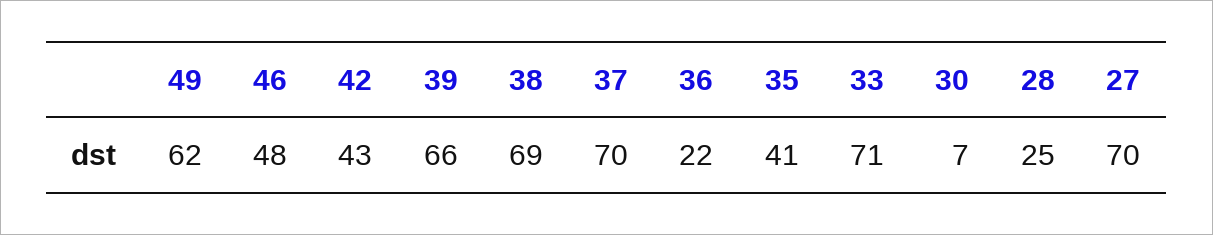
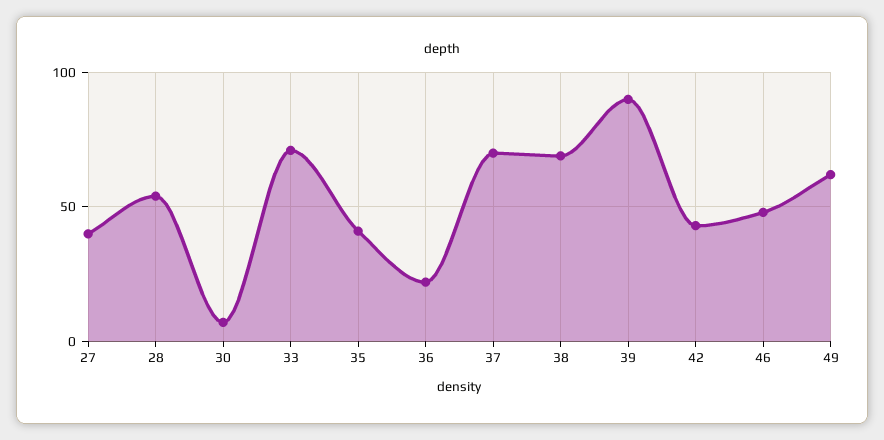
39: 66 -> 90
28: 25 -> 55
27: 70 -> 40

